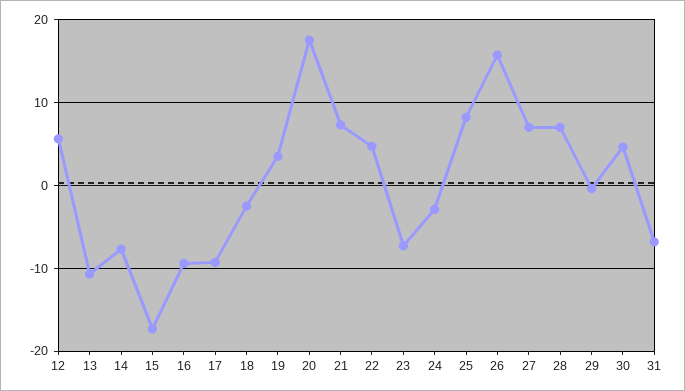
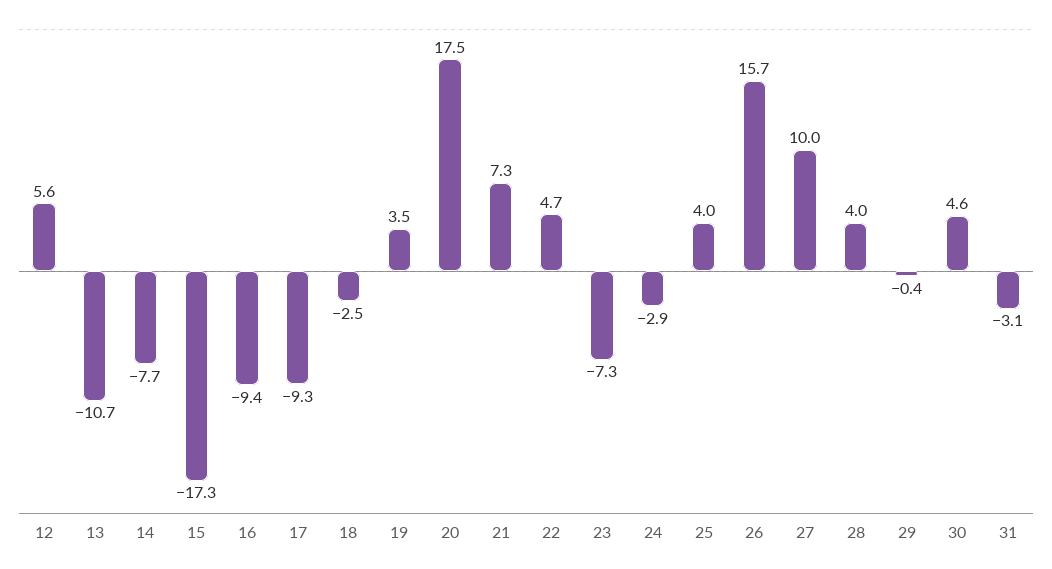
25: 8 -> 4
27: 7 -> 10
28: 7 -> 4
31: -7 -> -3.1

